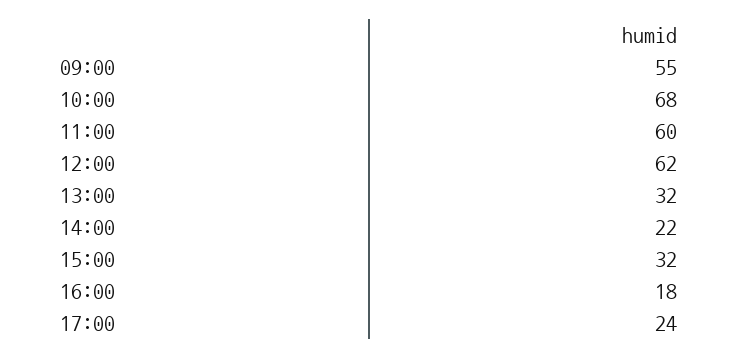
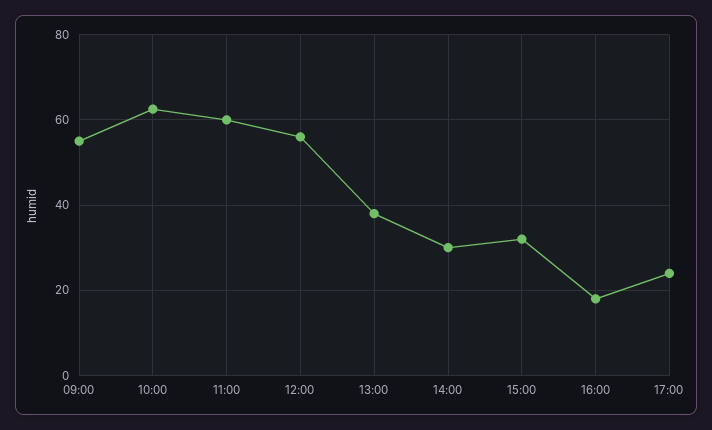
10:00: 68 -> 62
12:00: 62 -> 56
13:00: 32 -> 38
14:00: 22 -> 30

